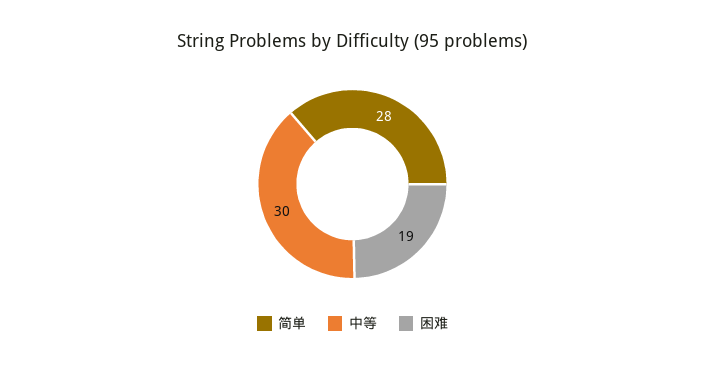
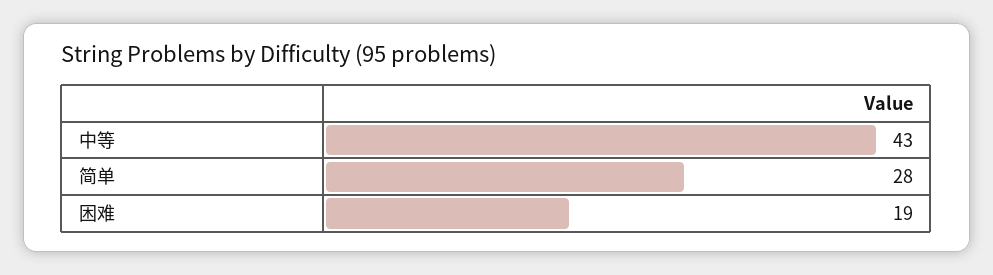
中等: 30 -> 43

